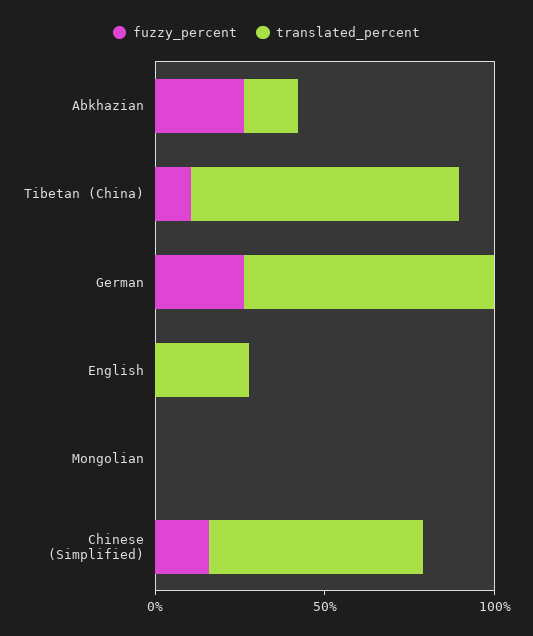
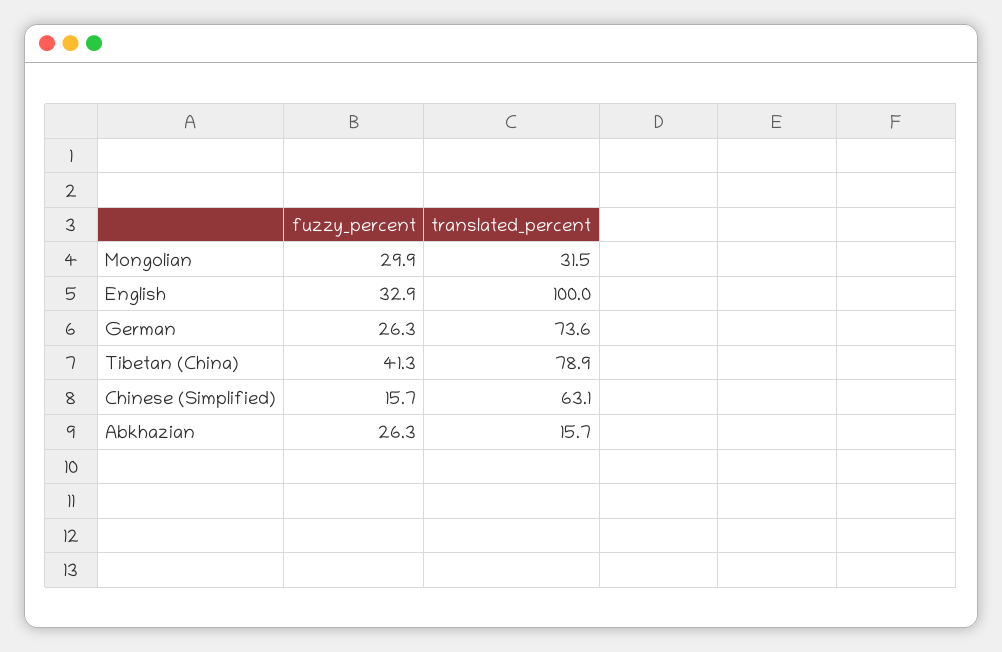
fuzzy_percent, Tibetan (China): 10 -> 41.3
fuzzy_percent, English: 0 -> 32.9
translated_percent, English: 30 -> 100
fuzzy_percent, Mongolian: 0 -> 29.9
translated_percent, Mongolian: 0 -> 31.5

